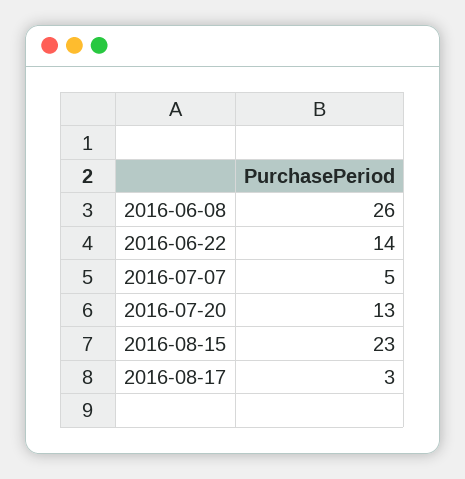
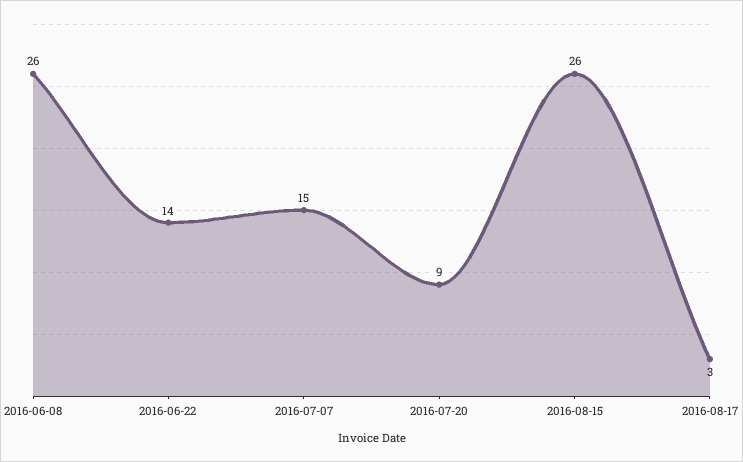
2016-07-07: 5 -> 15
2016-07-20: 13 -> 9
2016-08-15: 23 -> 26

